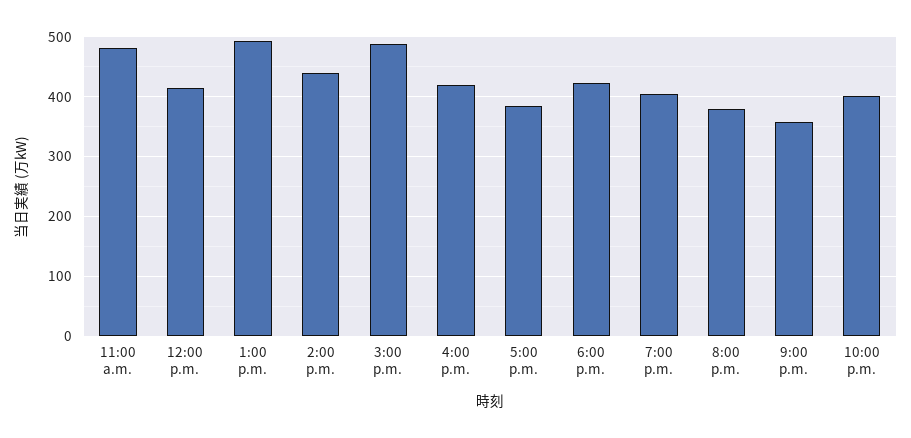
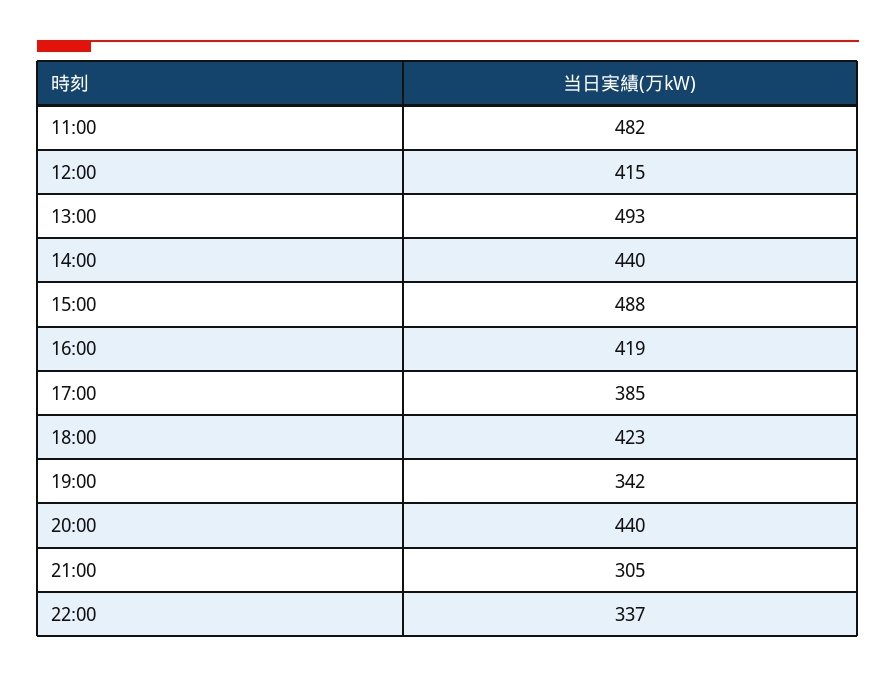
7:00 p.m.: 400 -> 342
8:00 p.m.: 380 -> 440
9:00 p.m.: 360 -> 305
10:00 p.m.: 400 -> 337

